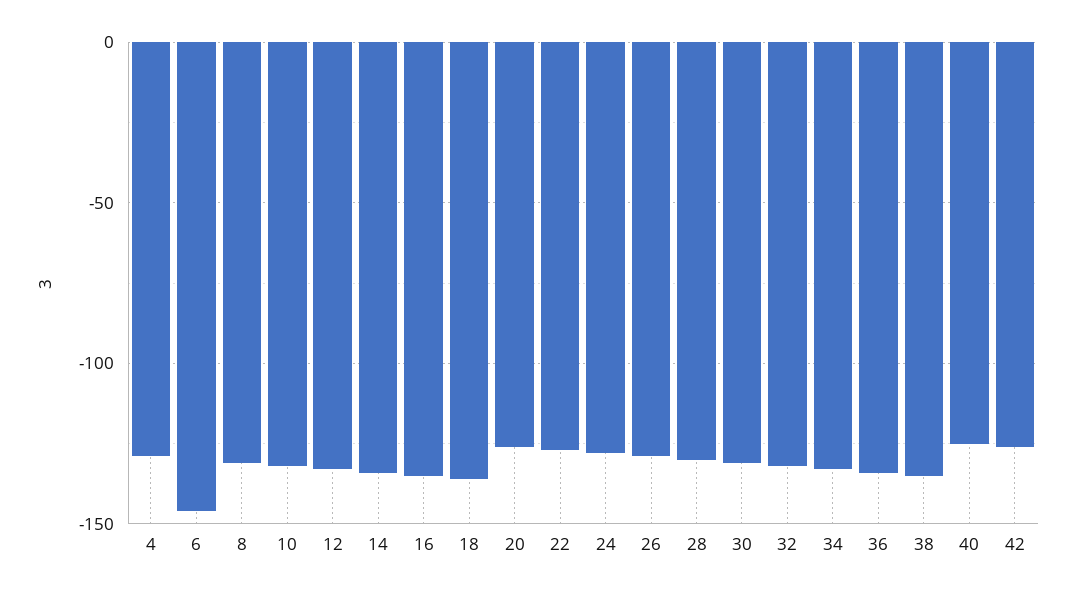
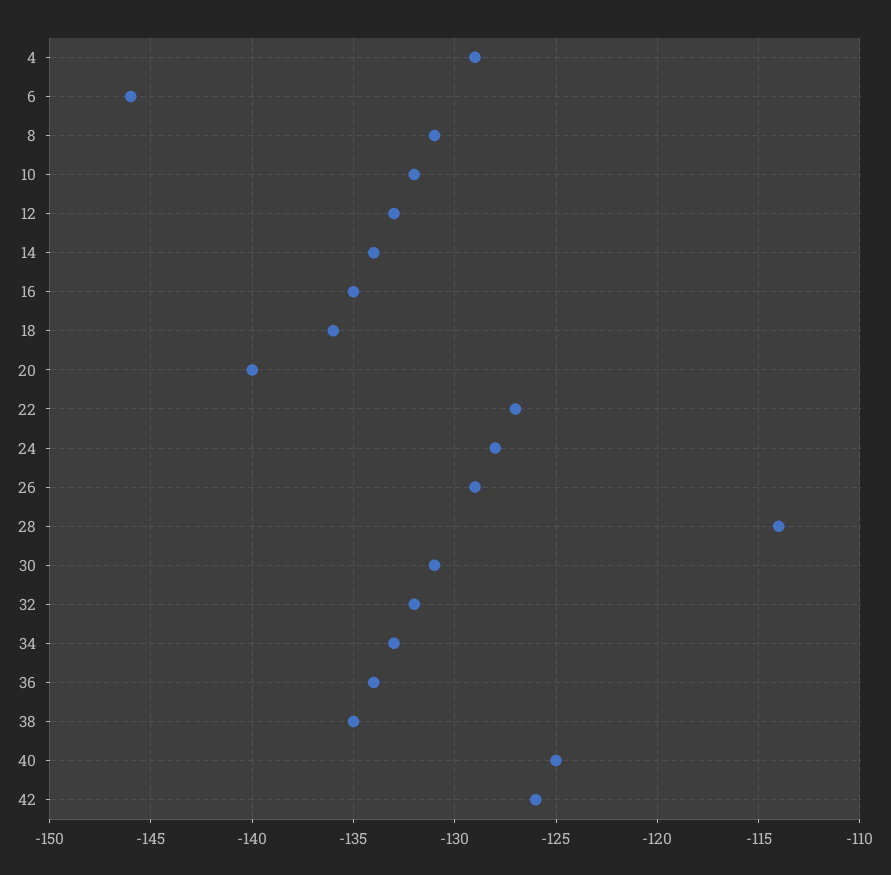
20: -125 -> -140
28: -130 -> -114

